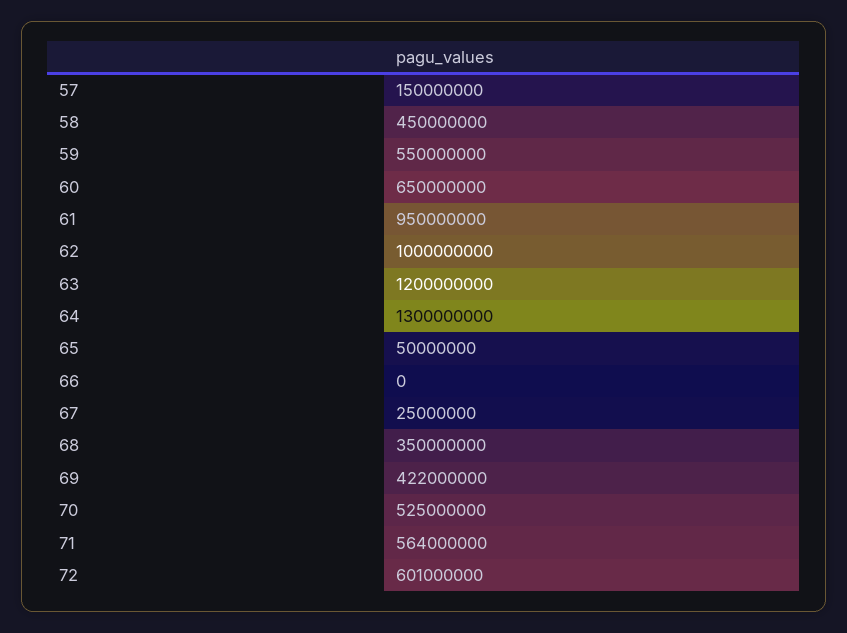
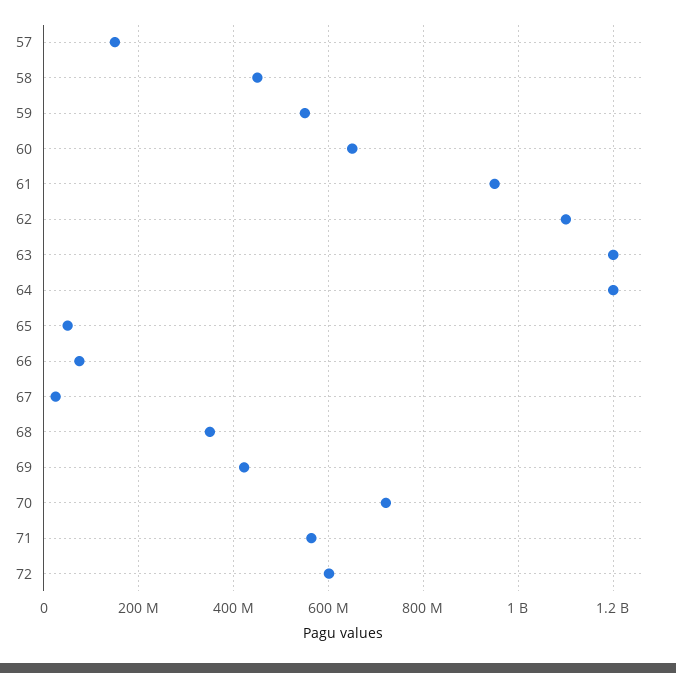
62: 1000000000 -> 1100000000
64: 1300000000 -> 1200000000
66: 0 -> 80000000
70: 525000000 -> 720000000

